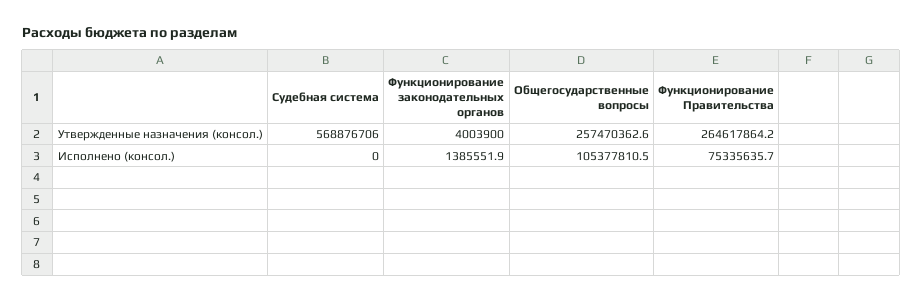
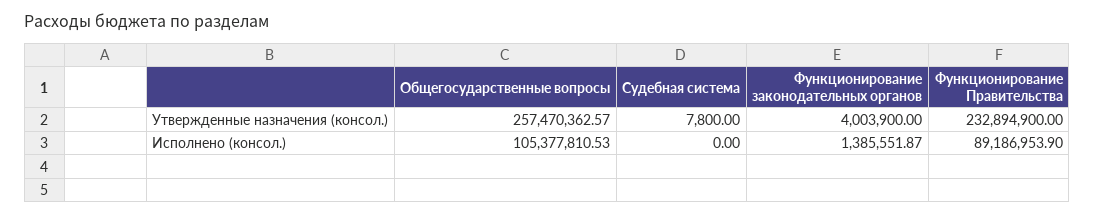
Судебная система, Утвержденные назначения (консол.): 568876706 -> 7800
Функционирование Правительства, Утвержденные назначения (консол.): 264617864.2 -> 232894900
Функционирование Правительства, Исполнено (консол.): 75335635.7 -> 89186953.9

